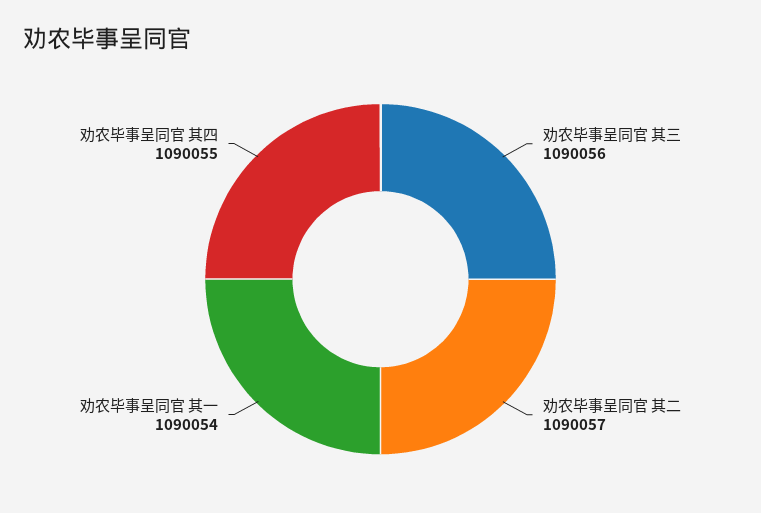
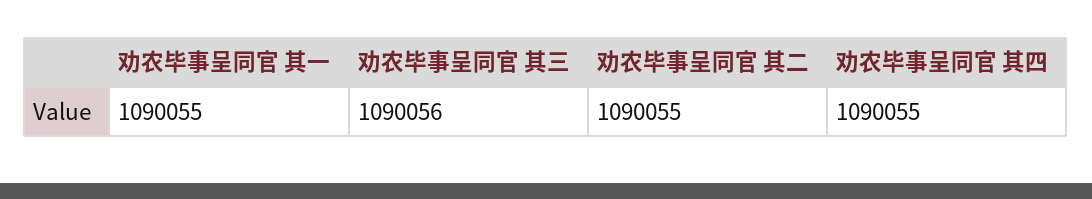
劝农毕事呈同官 其二: 1090057 -> 1090055
劝农毕事呈同官 其一: 1090054 -> 1090055

